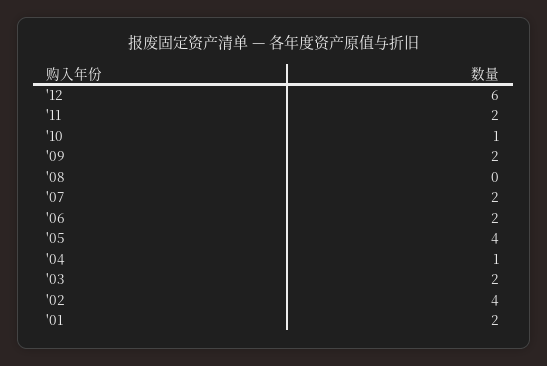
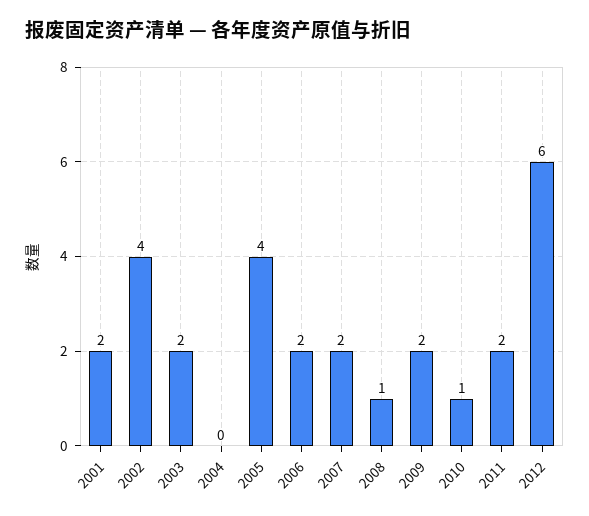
'08: 0 -> 1
'04: 1 -> 0

